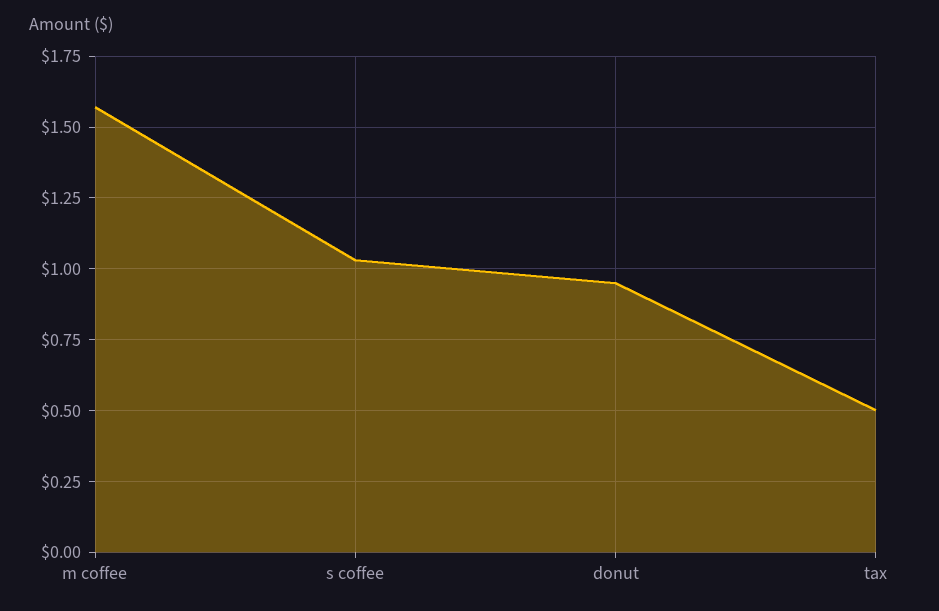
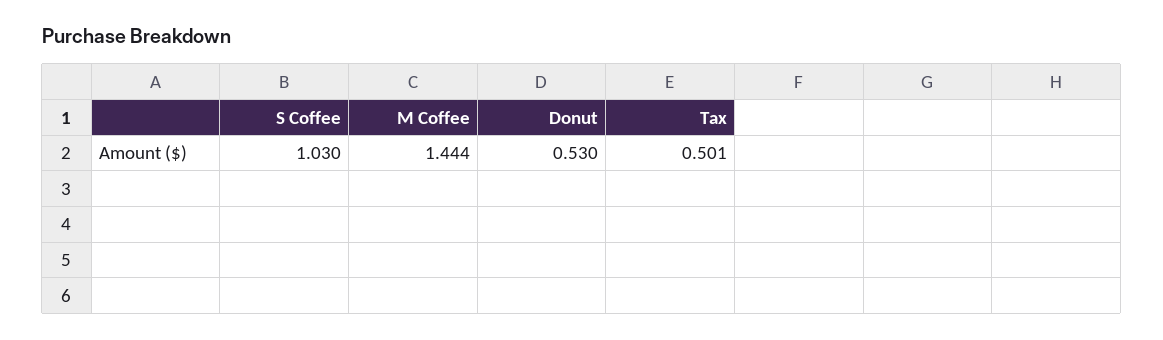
m coffee: 1.575 -> 1.444
donut: 0.95 -> 0.53

